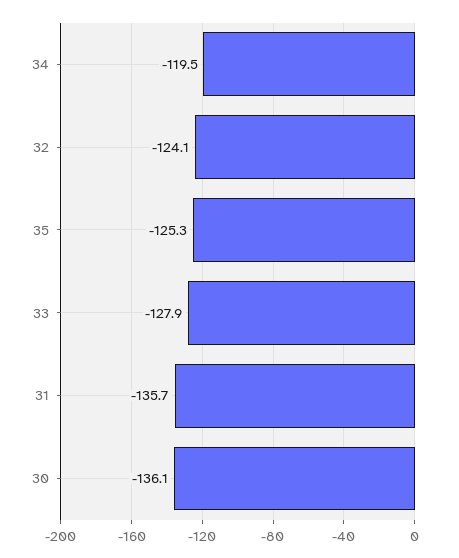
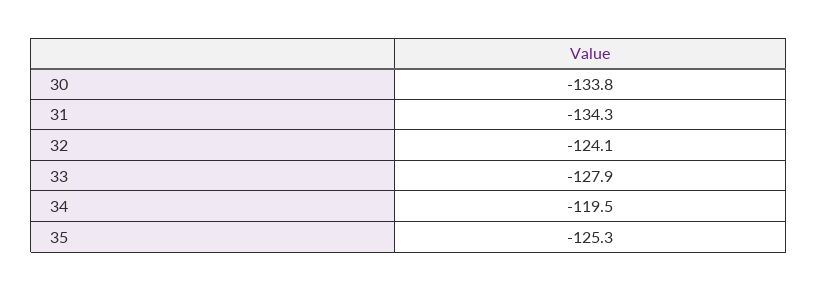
31: -135.7 -> -134.3
30: -136.1 -> -133.8

